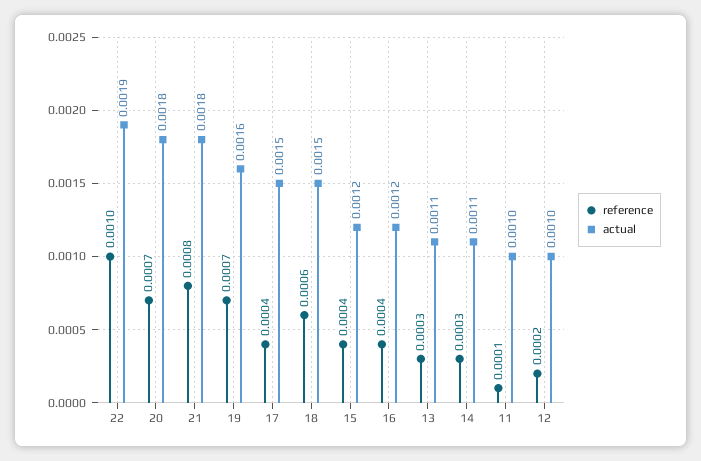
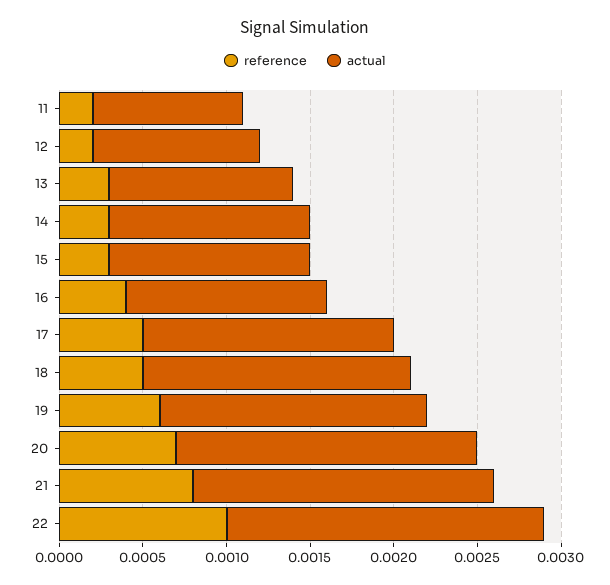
reference, 19: 0.0007 -> 0.0006
reference, 17: 0.0004 -> 0.0005
reference, 18: 0.0006 -> 0.0005
actual, 18: 0.0015 -> 0.0016
reference, 15: 0.0004 -> 0.0003
actual, 14: 0.0011 -> 0.0012
reference, 11: 0.0001 -> 0.0002
actual, 11: 0.001 -> 0.0009

